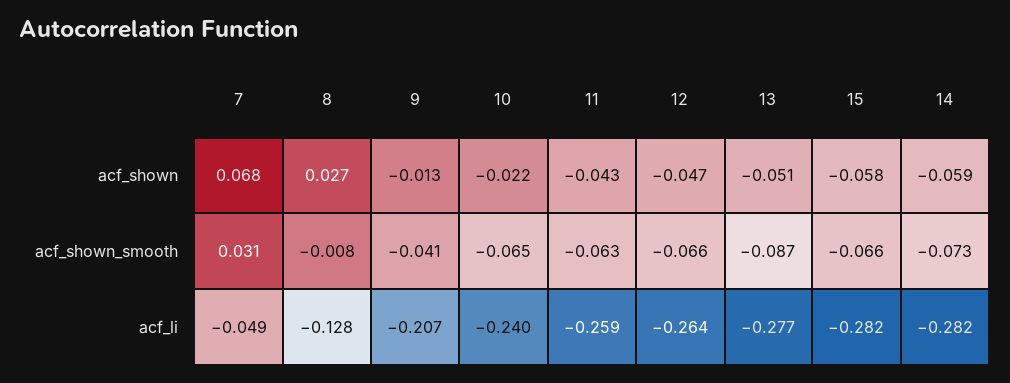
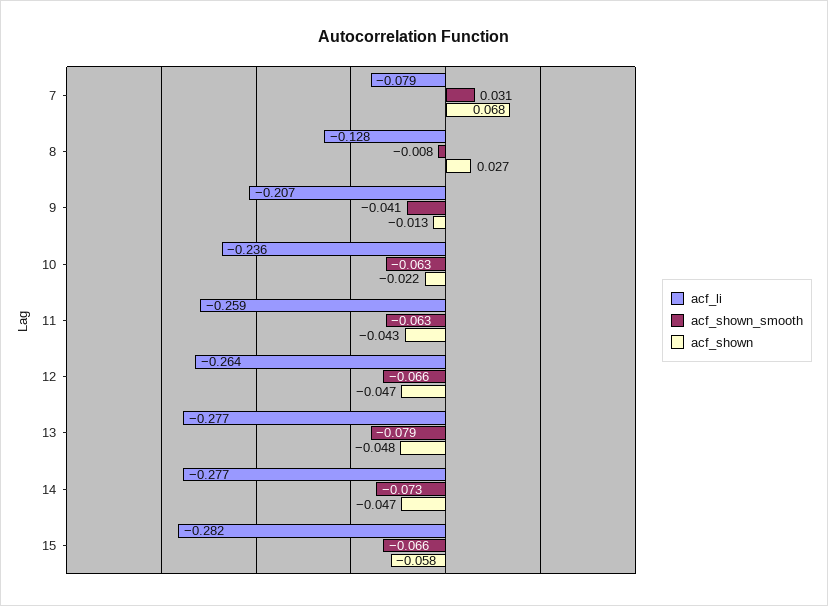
acf_shown, 13: -0.051 -> -0.048
acf_shown, 14: -0.059 -> -0.047
acf_shown_smooth, 10: -0.065 -> -0.063
acf_shown_smooth, 13: -0.087 -> -0.079
acf_li, 7: -0.049 -> -0.079
acf_li, 10: -0.24 -> -0.236
acf_li, 14: -0.282 -> -0.277

